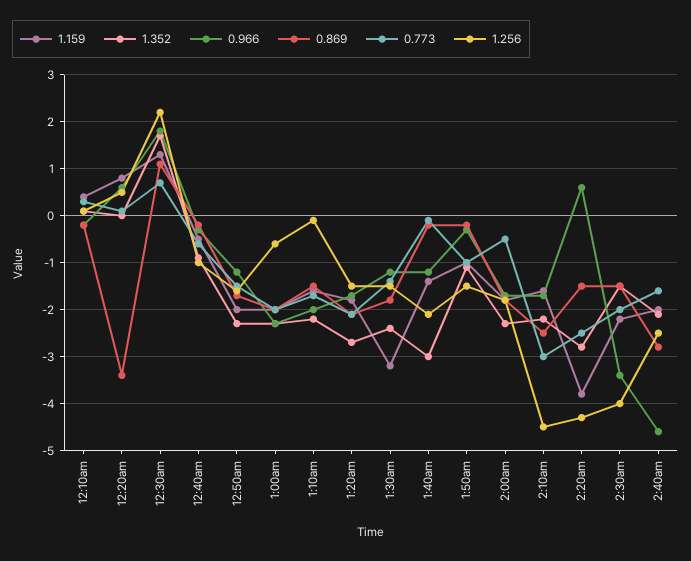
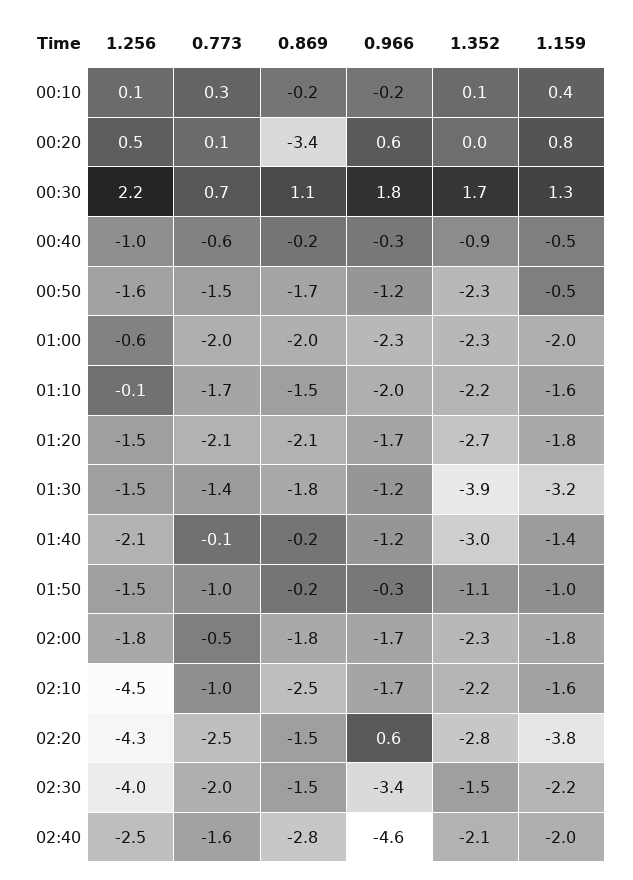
1.159, 12:50am: -2 -> -0.5
1.352, 1:30am: -2.5 -> -3.9
0.773, 2:10am: -3 -> -1

